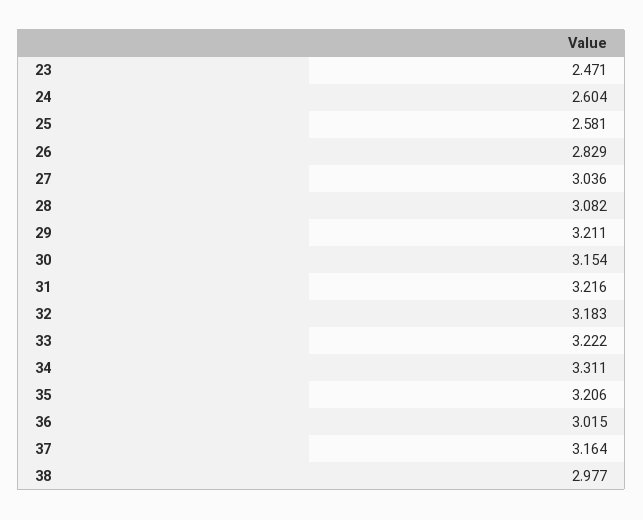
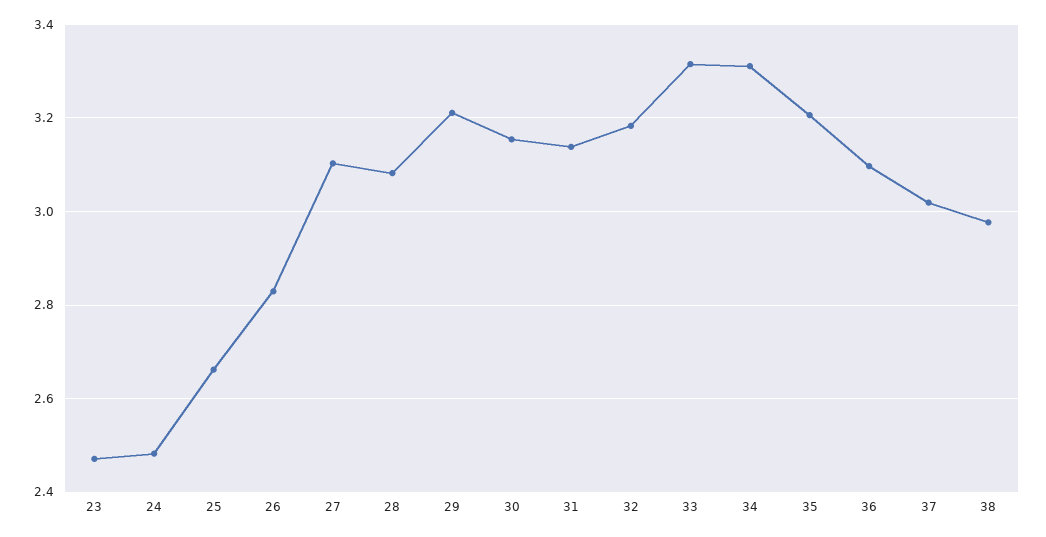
24: 2.604 -> 2.48
25: 2.581 -> 2.66
27: 3.036 -> 3.1
31: 3.216 -> 3.14
33: 3.222 -> 3.32
36: 3.015 -> 3.1
37: 3.164 -> 3.02

